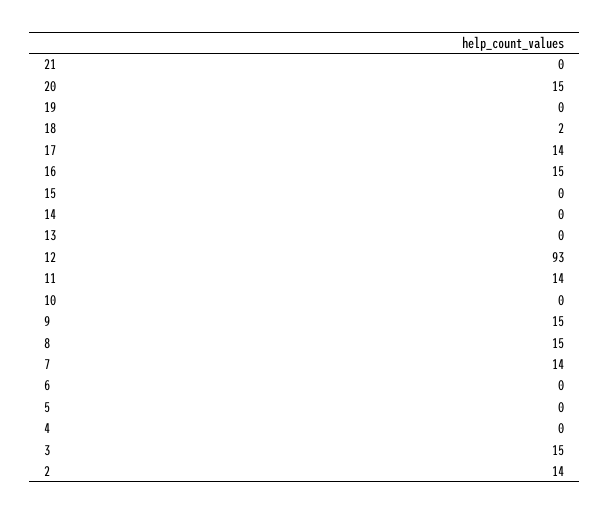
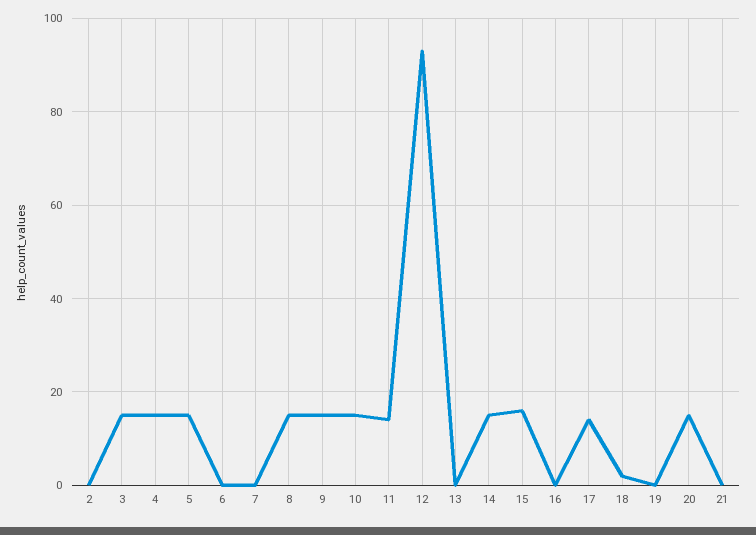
16: 15 -> 0
15: 0 -> 15
14: 0 -> 15
10: 0 -> 15
7: 14 -> 0
5: 0 -> 15
4: 0 -> 15
2: 14 -> 0

